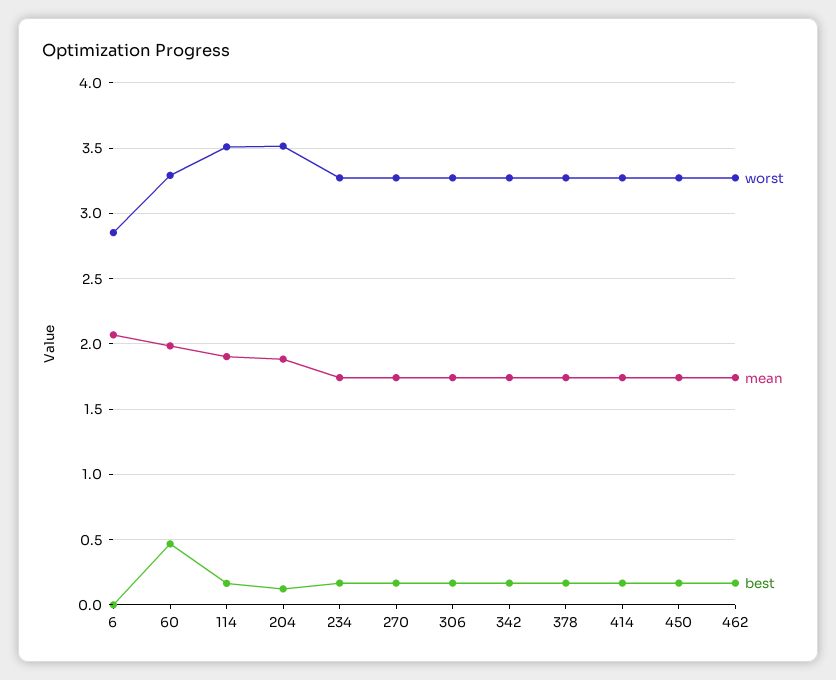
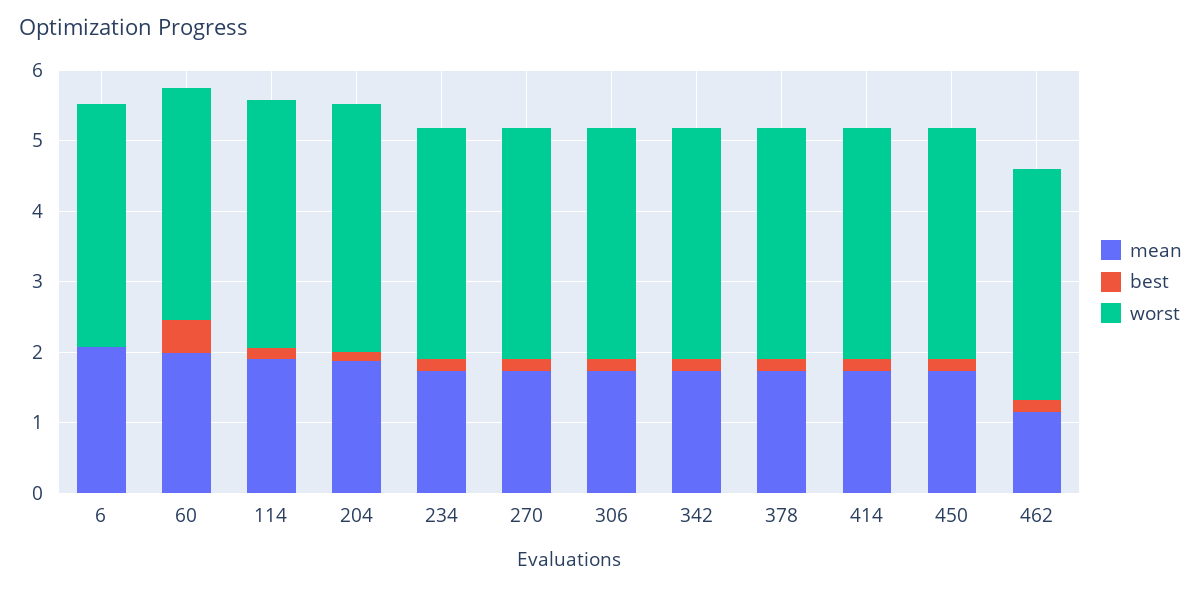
worst, 6: 2.85 -> 3.4
mean, 462: 1.75 -> 1.2

